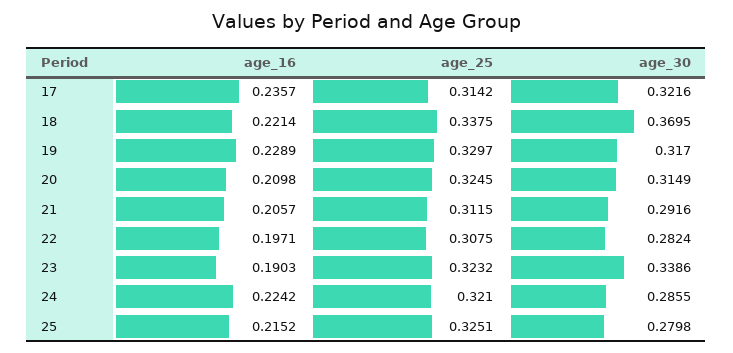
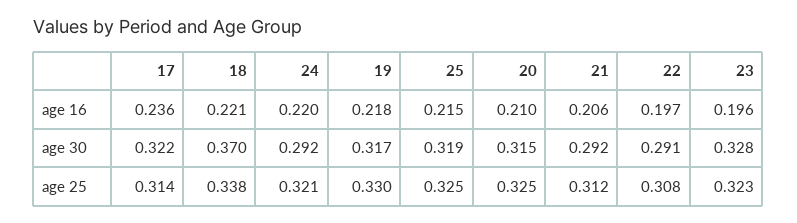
age_16, 19: 0.2289 -> 0.218
age_30, 22: 0.2824 -> 0.291
age_16, 23: 0.1903 -> 0.196
age_30, 23: 0.3386 -> 0.328
age_16, 24: 0.2242 -> 0.22
age_30, 24: 0.2855 -> 0.292
age_30, 25: 0.2798 -> 0.319

